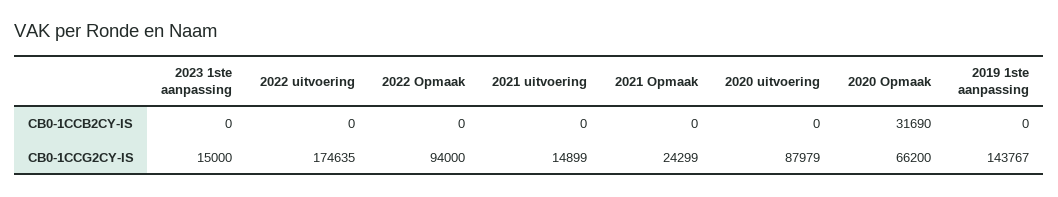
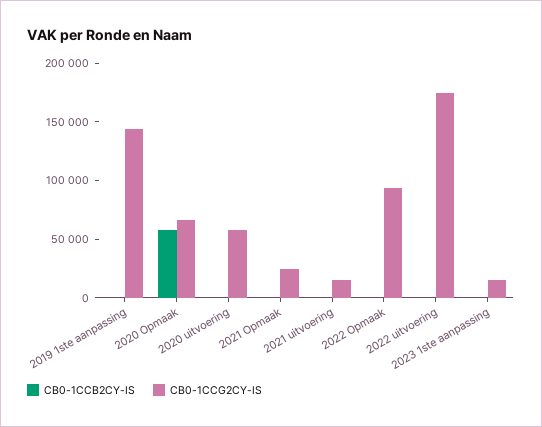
CB0-1CCB2CY-IS, 2020 Opmaak: 31690 -> 60000
CB0-1CCG2CY-IS, 2020 uitvoering: 87979 -> 60000

